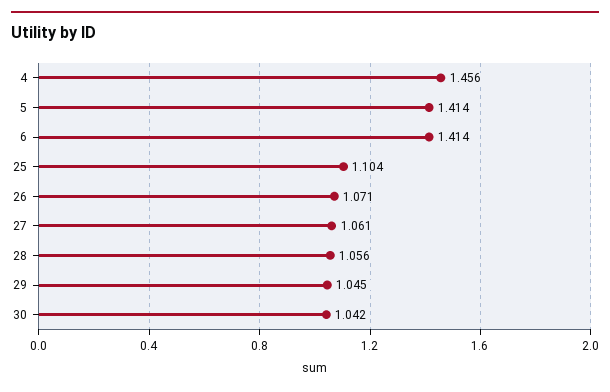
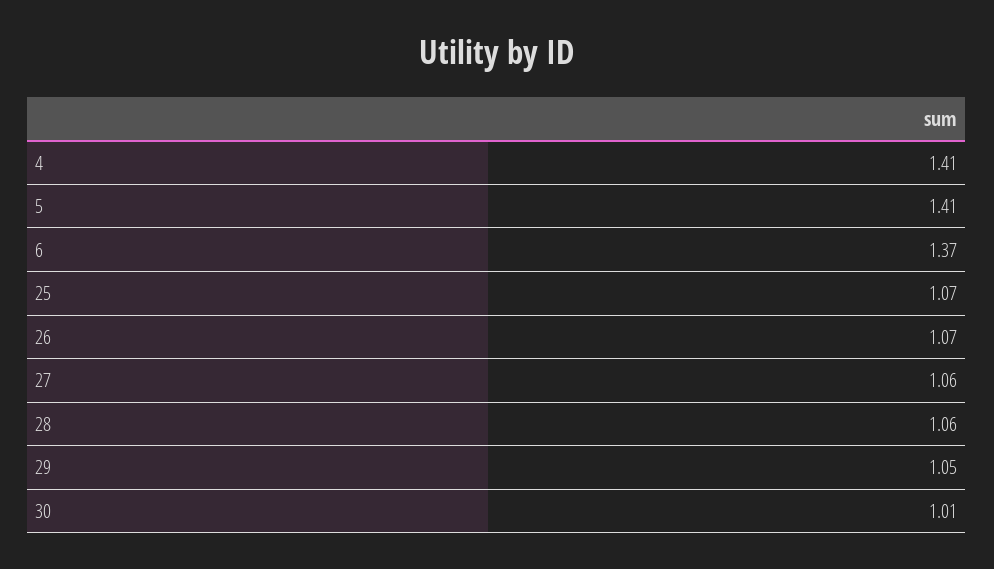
4: 1.456 -> 1.41
6: 1.414 -> 1.37
25: 1.104 -> 1.07
30: 1.042 -> 1.01

